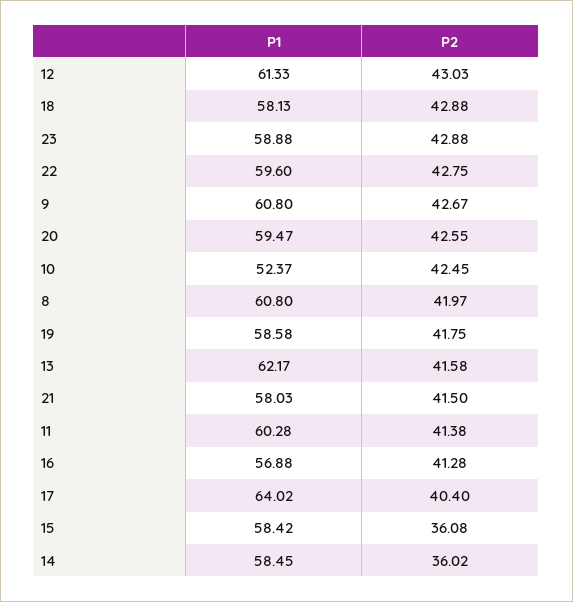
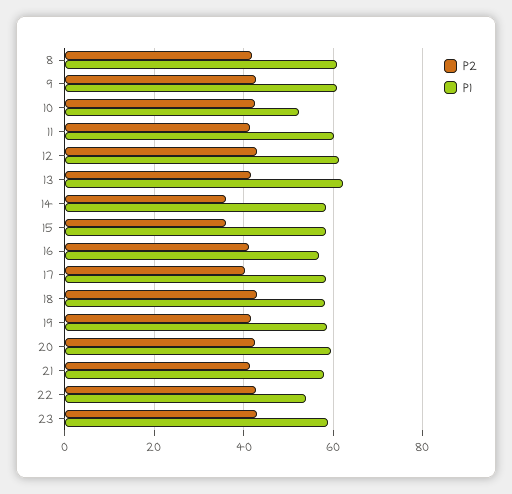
P1, 22: 59.6 -> 54
P1, 17: 64.02 -> 58

